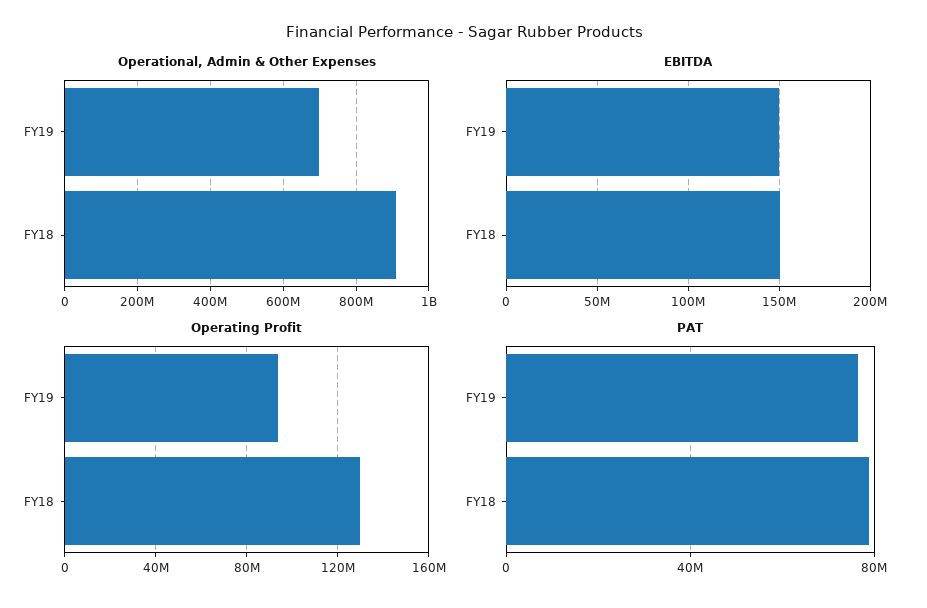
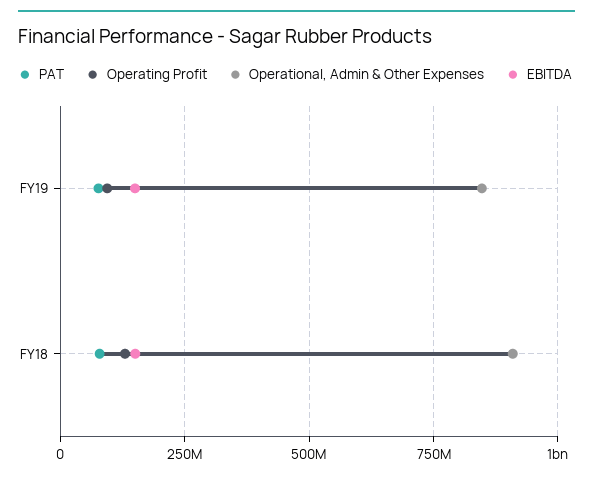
Operational, Admin & Other Expenses, FY19: 700000000 -> 850000000

